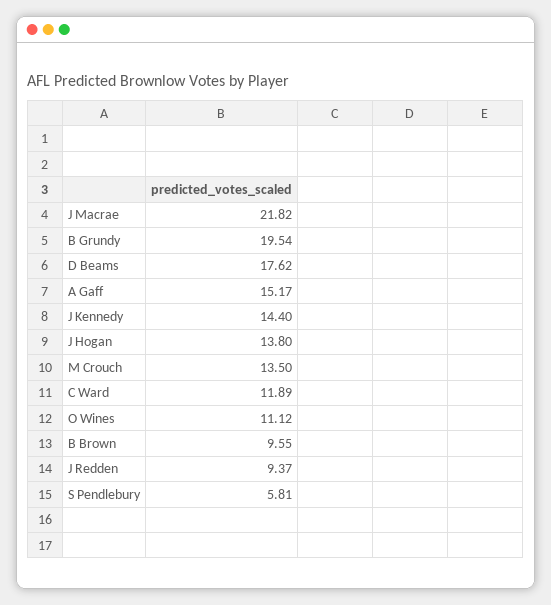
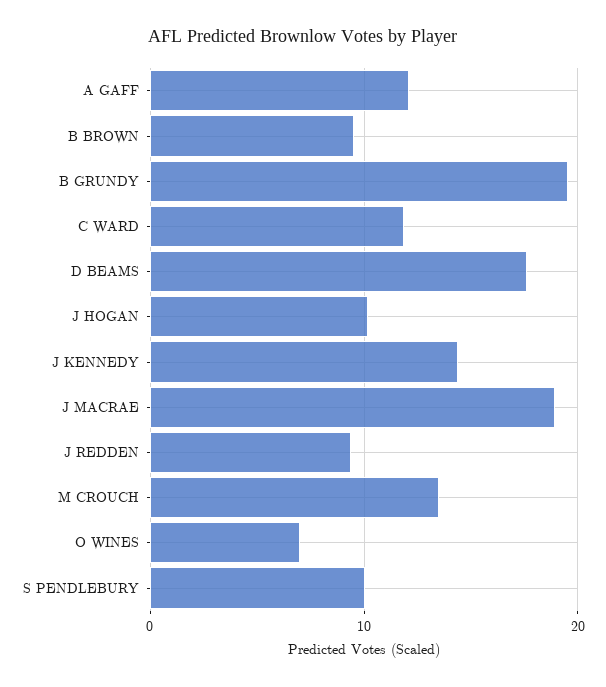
J Macrae: 21.82 -> 19
A Gaff: 15.17 -> 12
J Hogan: 13.8 -> 10
O Wines: 11.12 -> 7
S Pendlebury: 5.81 -> 10

